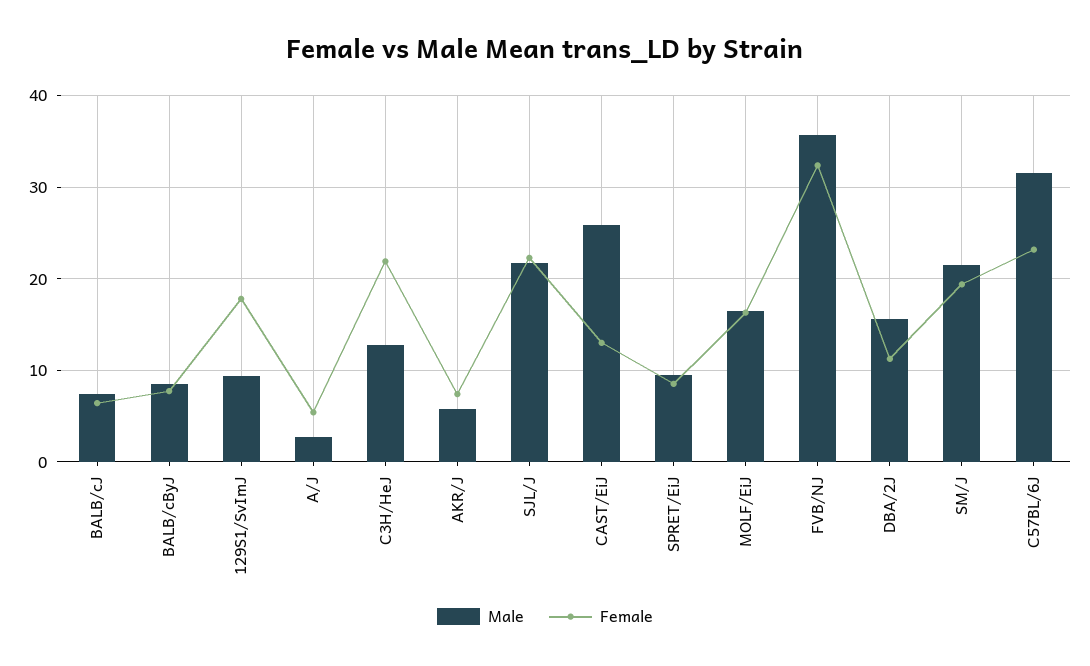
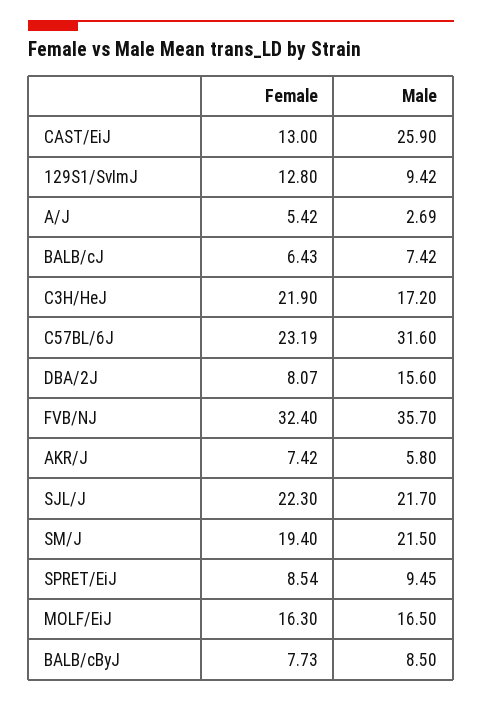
Female, 129S1/SvImJ: 18 -> 12.8
Male, C3H/HeJ: 13 -> 17.2
Female, DBA/2J: 11 -> 8.07

